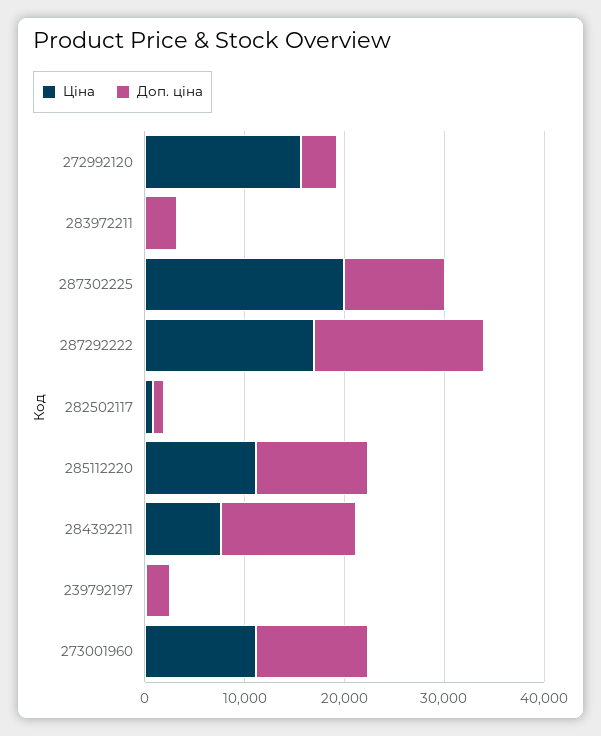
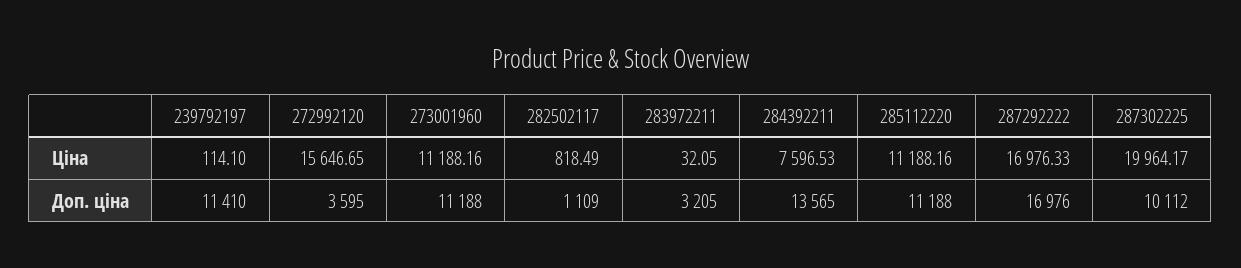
Доп. ціна, 239792197: 2000 -> 11410

